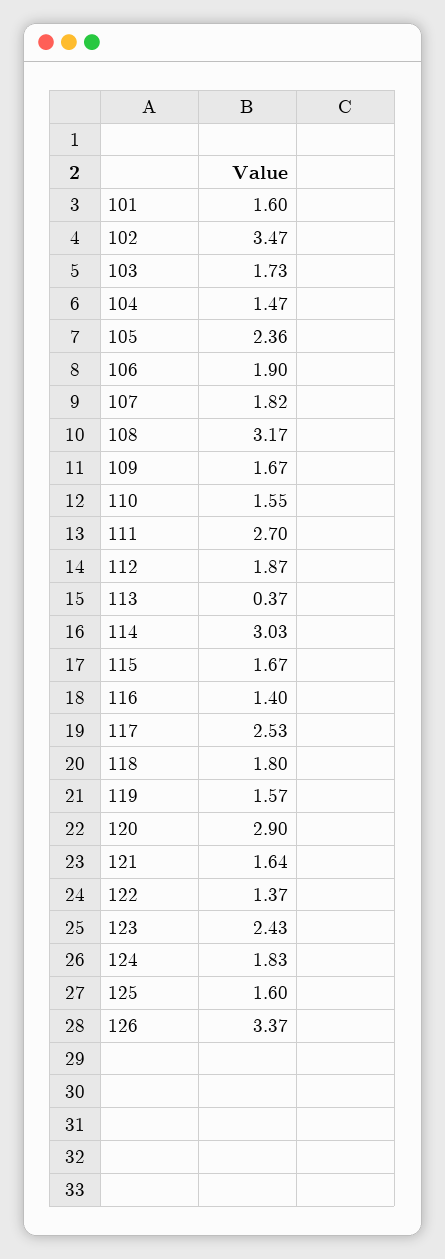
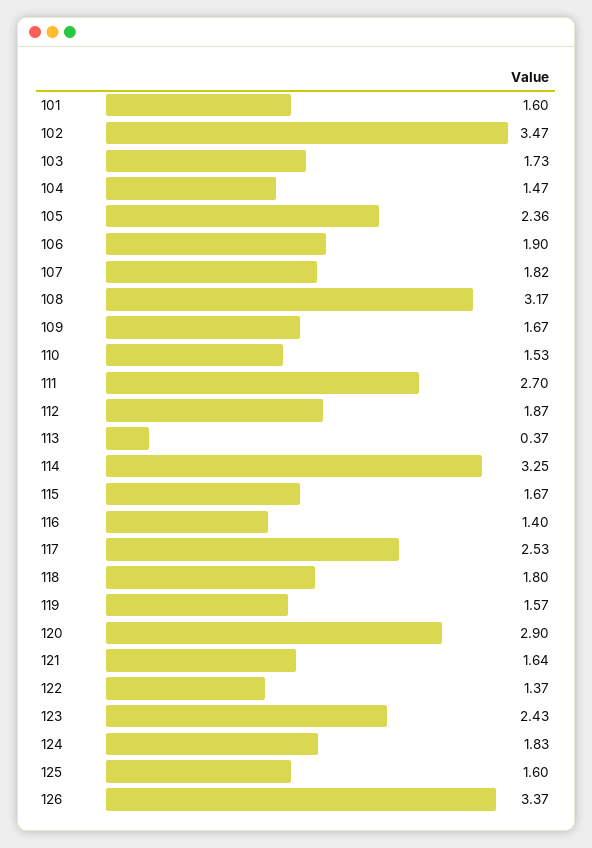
110: 1.55 -> 1.53
114: 3.03 -> 3.25

